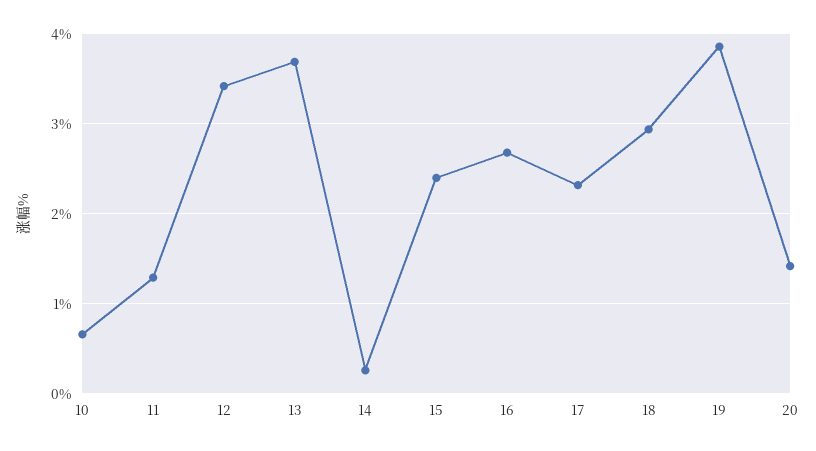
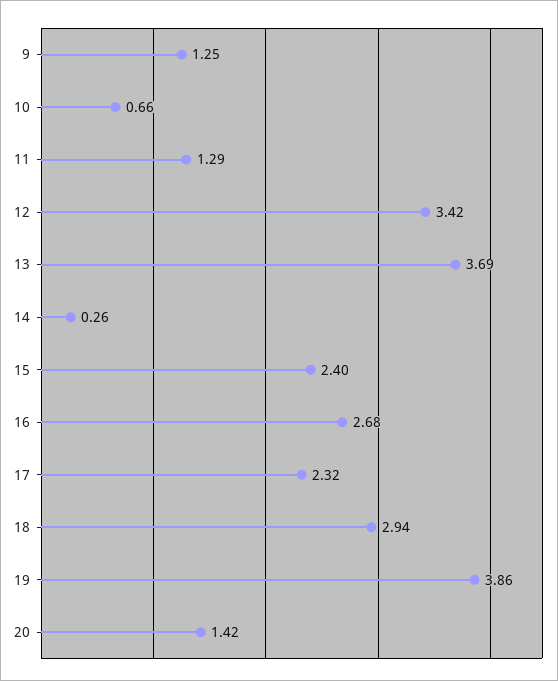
9: none -> 1.25

